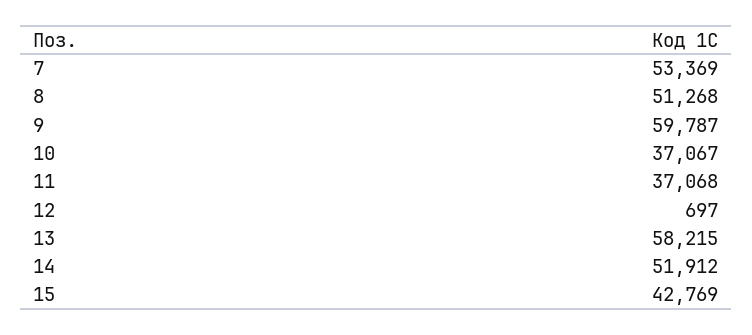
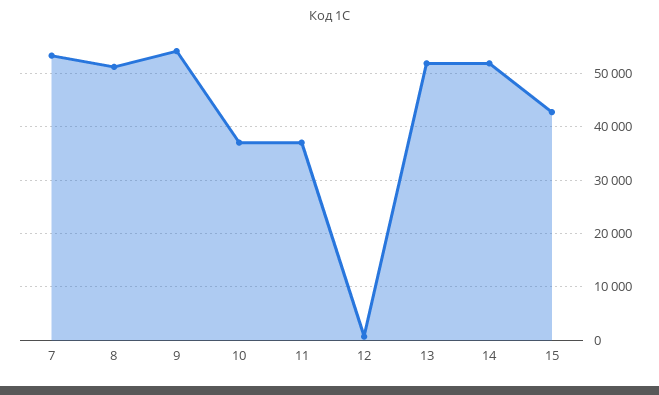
9: 59787 -> 54000
13: 58215 -> 52000

